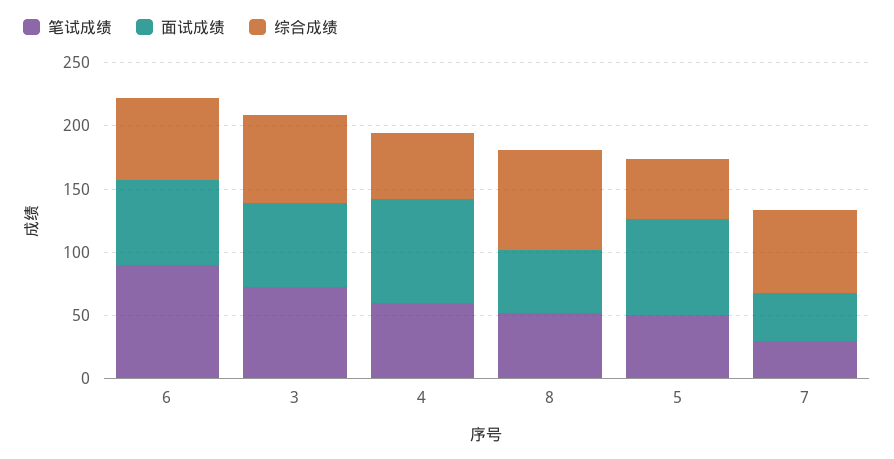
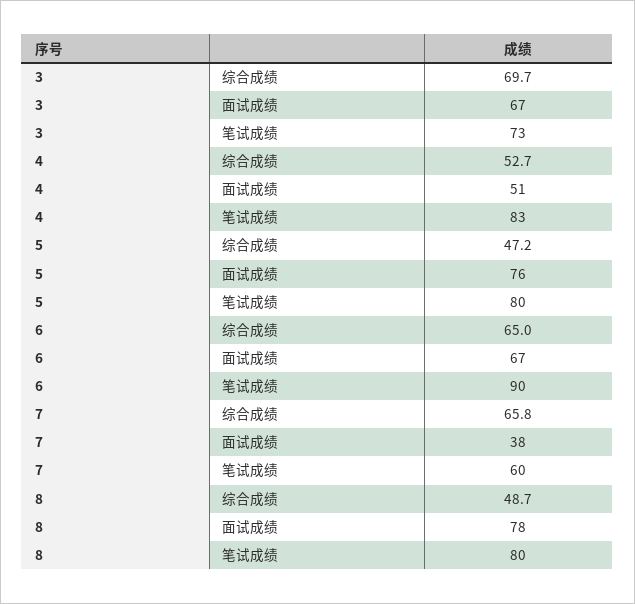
笔试成绩, 4: 60 -> 83
面试成绩, 4: 80 -> 51
笔试成绩, 8: 50 -> 80
面试成绩, 8: 50 -> 78
综合成绩, 8: 80 -> 48.7
笔试成绩, 5: 50 -> 80
笔试成绩, 7: 30 -> 60

